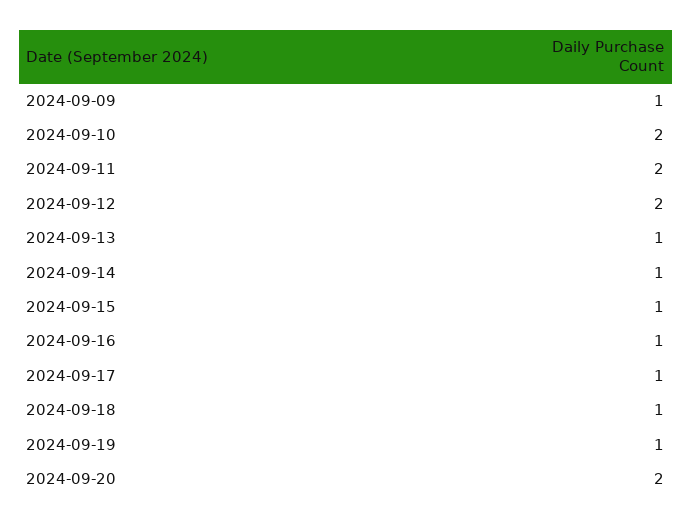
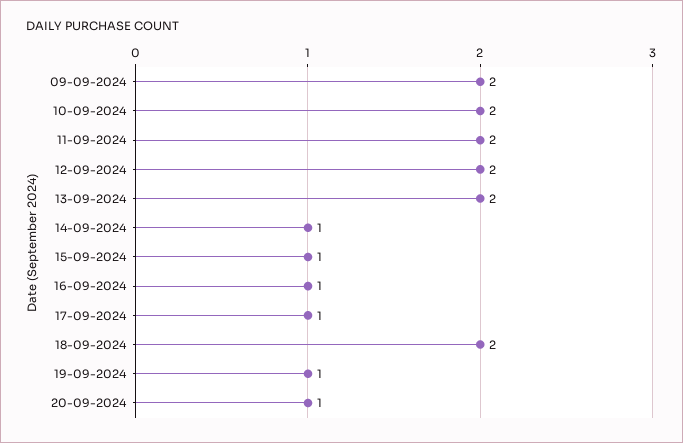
2024-09-09: 1 -> 2
2024-09-13: 1 -> 2
2024-09-18: 1 -> 2
2024-09-20: 2 -> 1

